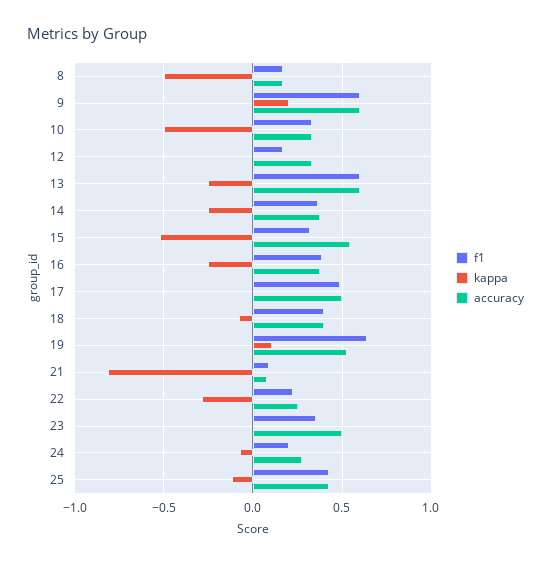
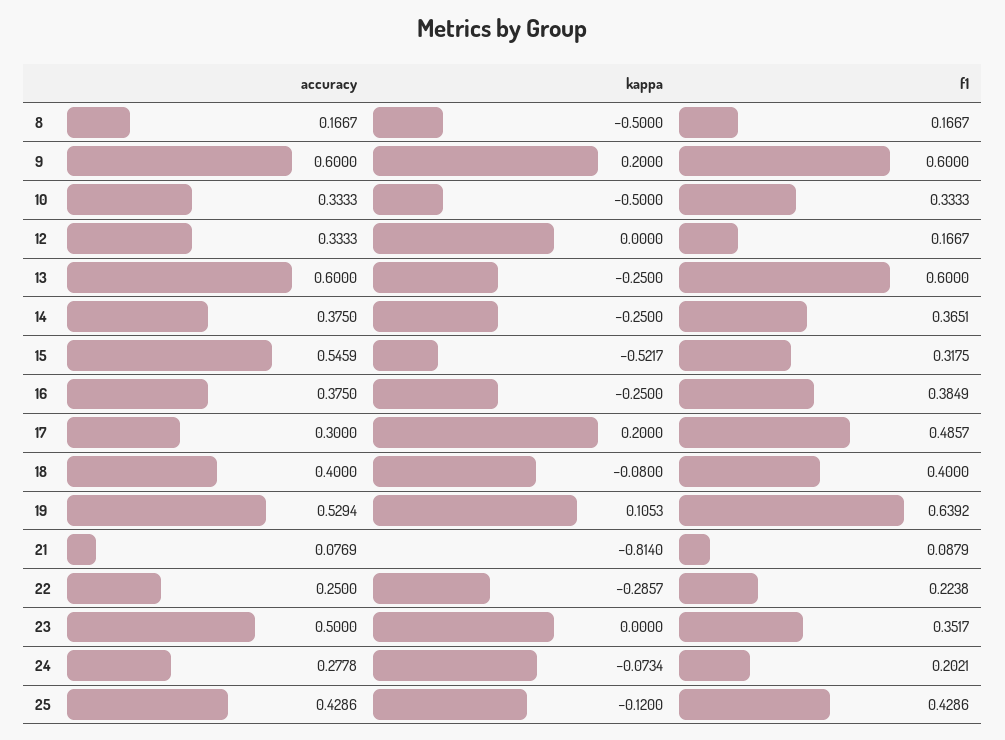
kappa, 17: 0 -> 0.2
accuracy, 17: 0.5 -> 0.3

